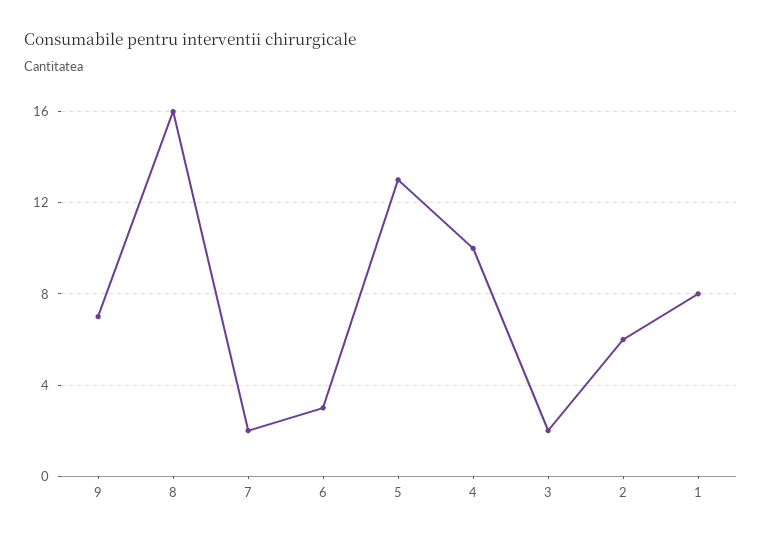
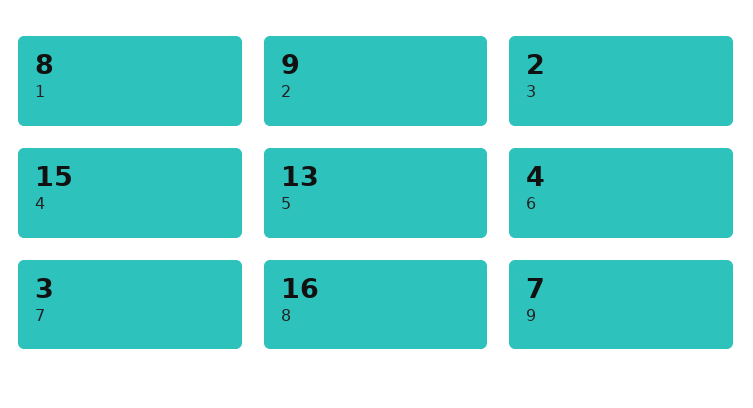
7: 2 -> 3
6: 3 -> 4
4: 10 -> 15
2: 6 -> 9

